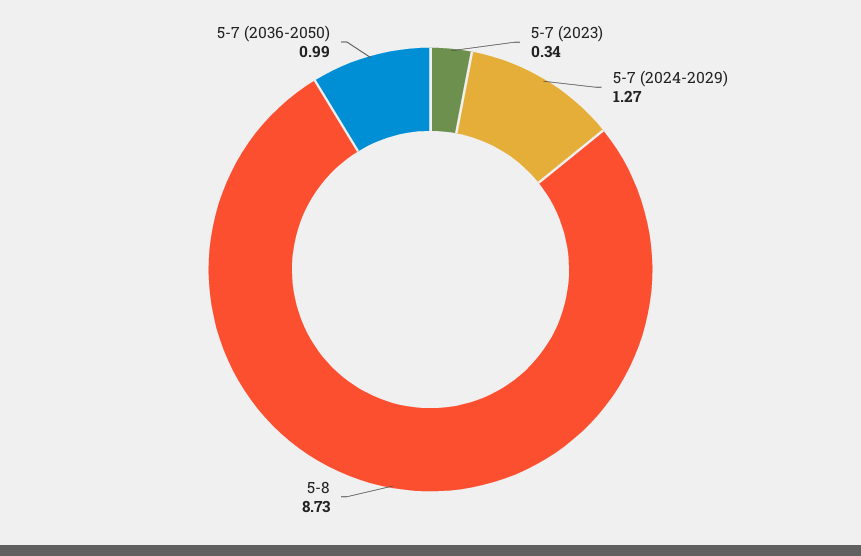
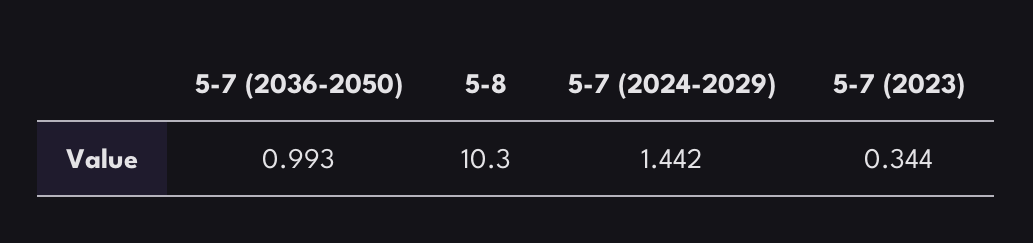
5-7 (2024-2029): 1.27 -> 1.442
5-8: 8.73 -> 10.3

